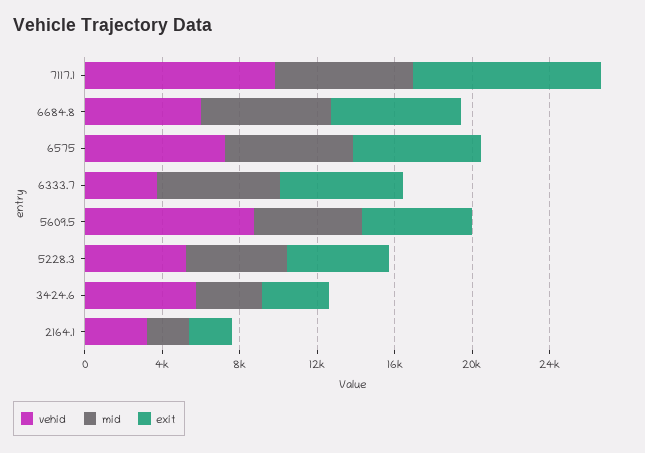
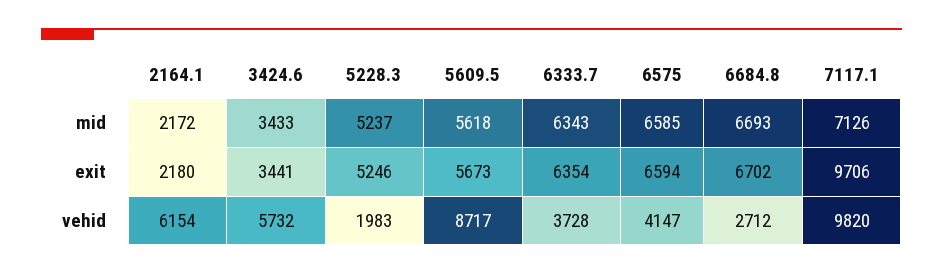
vehid, 6684.8: 6000 -> 2712
vehid, 6575: 7000 -> 4147
vehid, 5228.3: 5000 -> 1983
vehid, 2164.1: 3000 -> 6154

